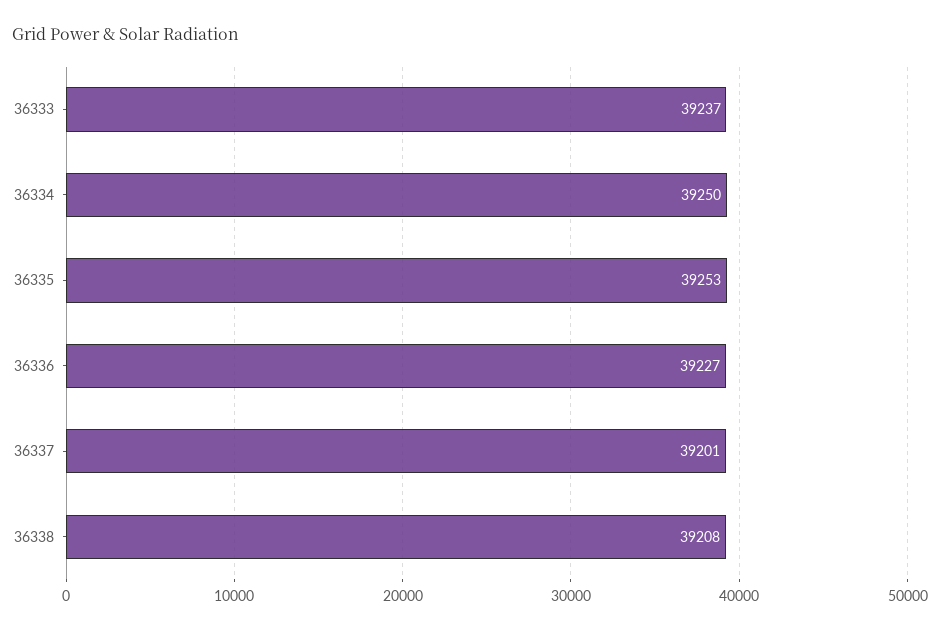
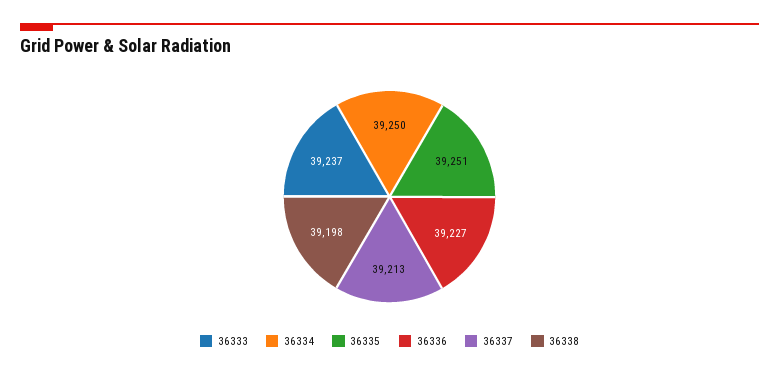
36335: 39253 -> 39251
36337: 39201 -> 39213
36338: 39208 -> 39198

